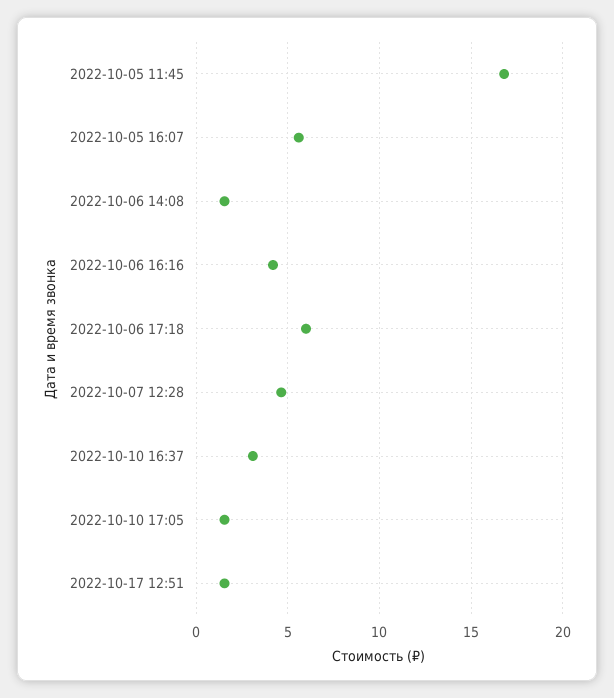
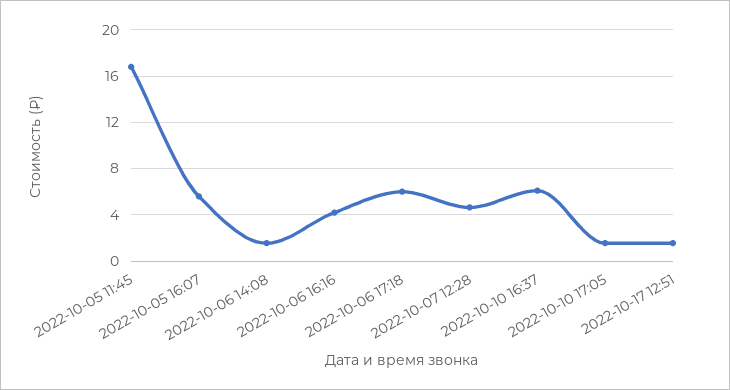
2022-10-10 16:37: 3 -> 6

